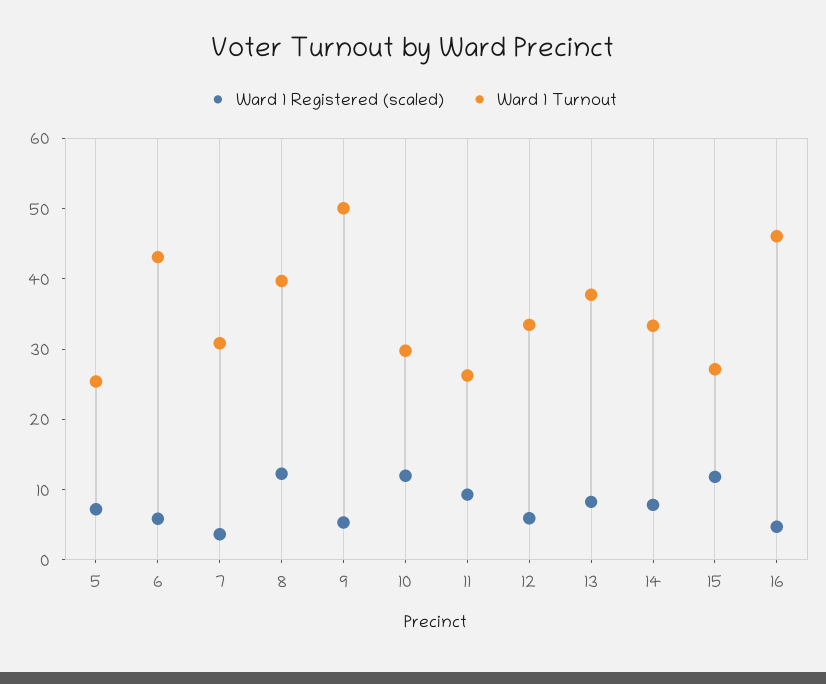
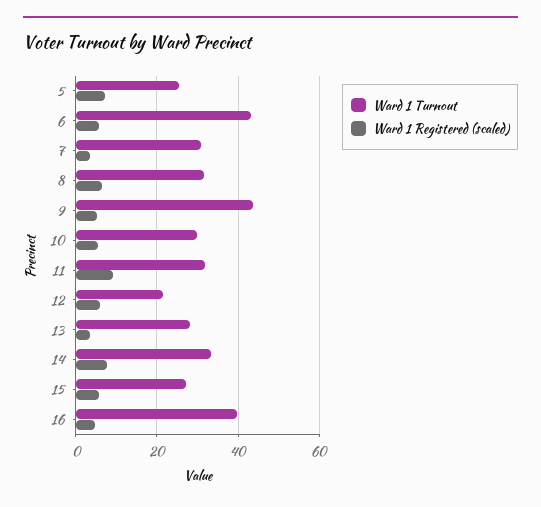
Ward 1 Registered (scaled), 8: 12 -> 6
Ward 1 Turnout, 8: 40 -> 32
Ward 1 Turnout, 9: 50 -> 44
Ward 1 Registered (scaled), 10: 12 -> 6
Ward 1 Turnout, 11: 26 -> 32
Ward 1 Turnout, 12: 34 -> 22
Ward 1 Registered (scaled), 13: 8 -> 4
Ward 1 Turnout, 13: 38 -> 28
Ward 1 Registered (scaled), 15: 12 -> 6
Ward 1 Turnout, 16: 46 -> 40

